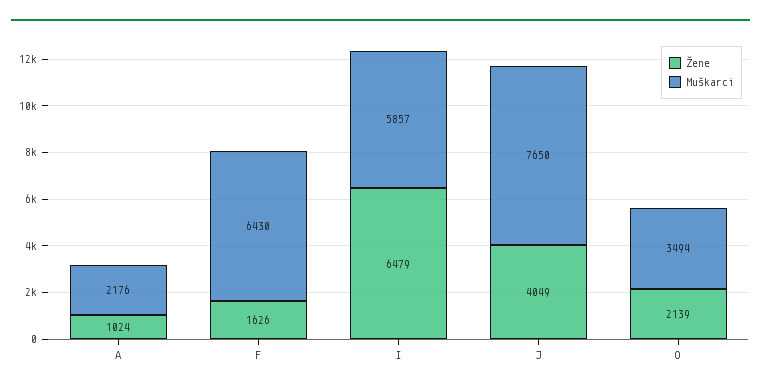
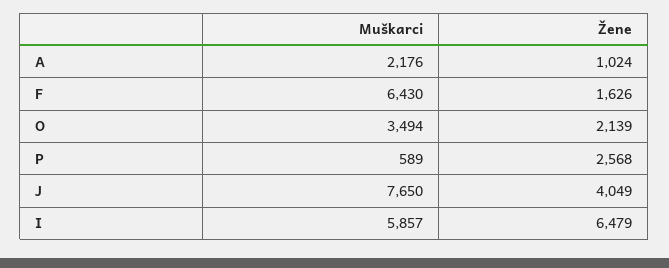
Muškarci, P: none -> 589
Žene, P: none -> 2568

